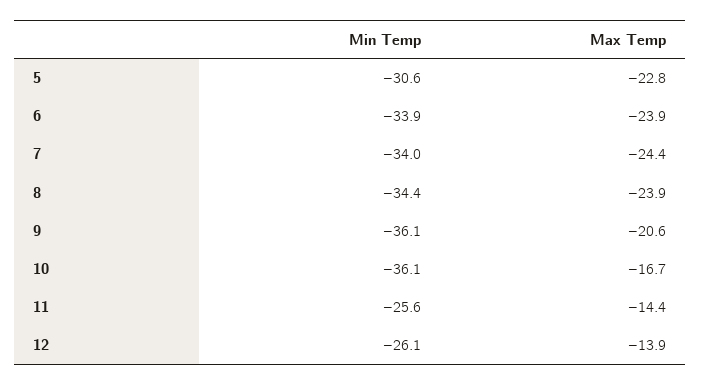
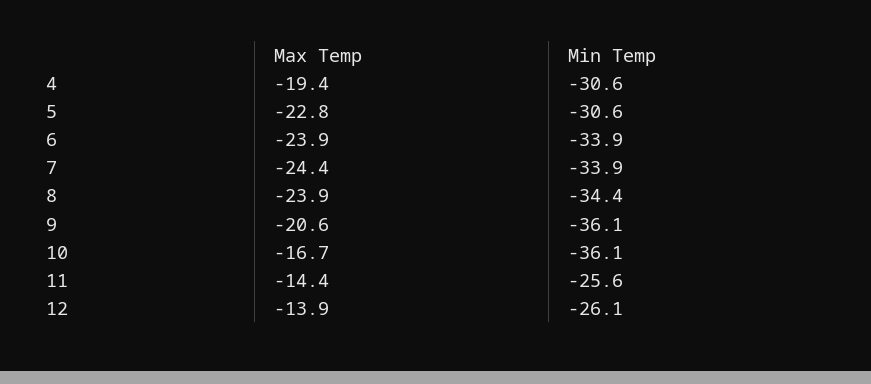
Min Temp, 7: -34 -> -33.9
Max Temp, 4: none -> -19.4
Min Temp, 4: none -> -30.6

